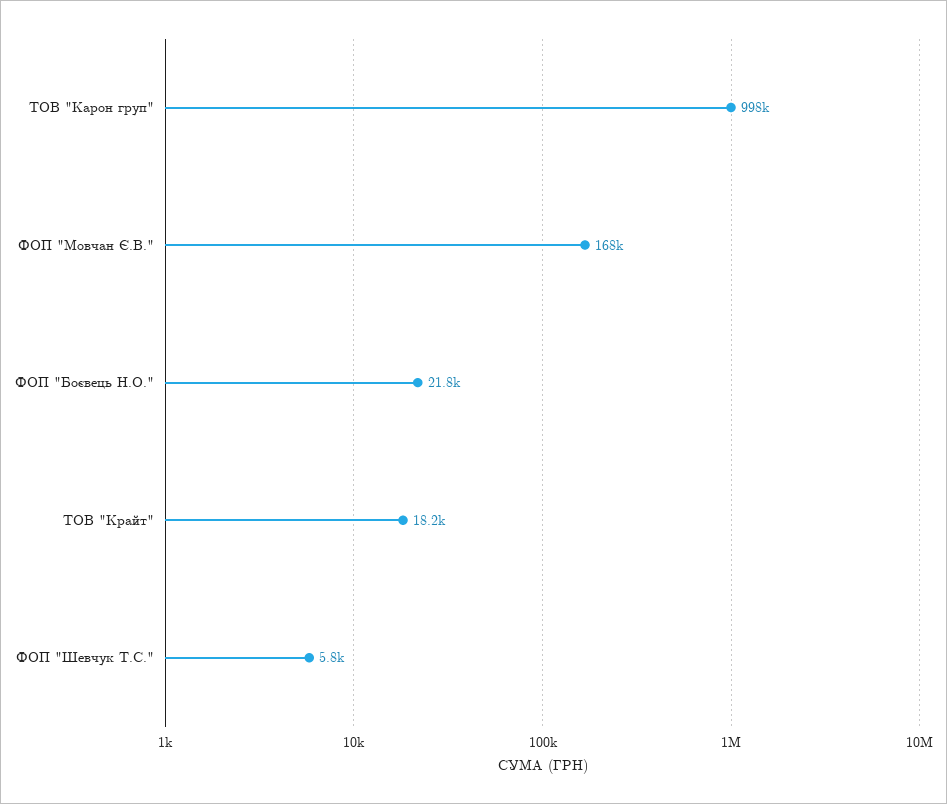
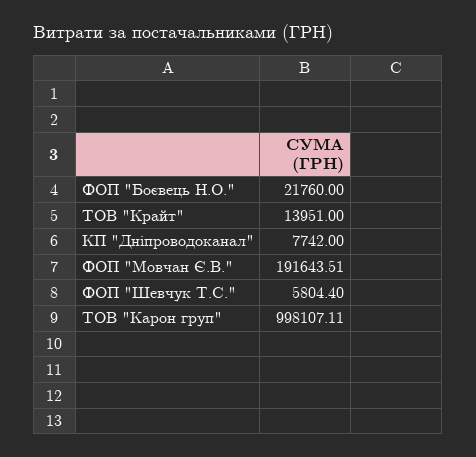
ФОП "Мовчан Є.В.": 168000 -> 191643.51
ТОВ "Крайт": 18200 -> 13951
КП "Дніпроводоканал": none -> 7742

